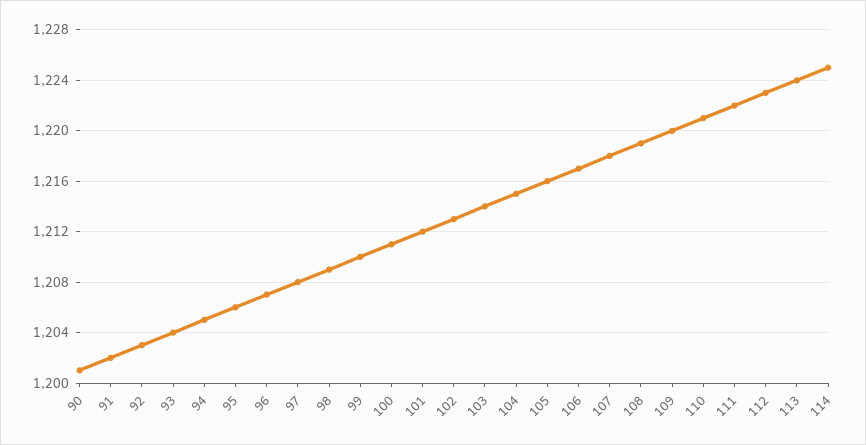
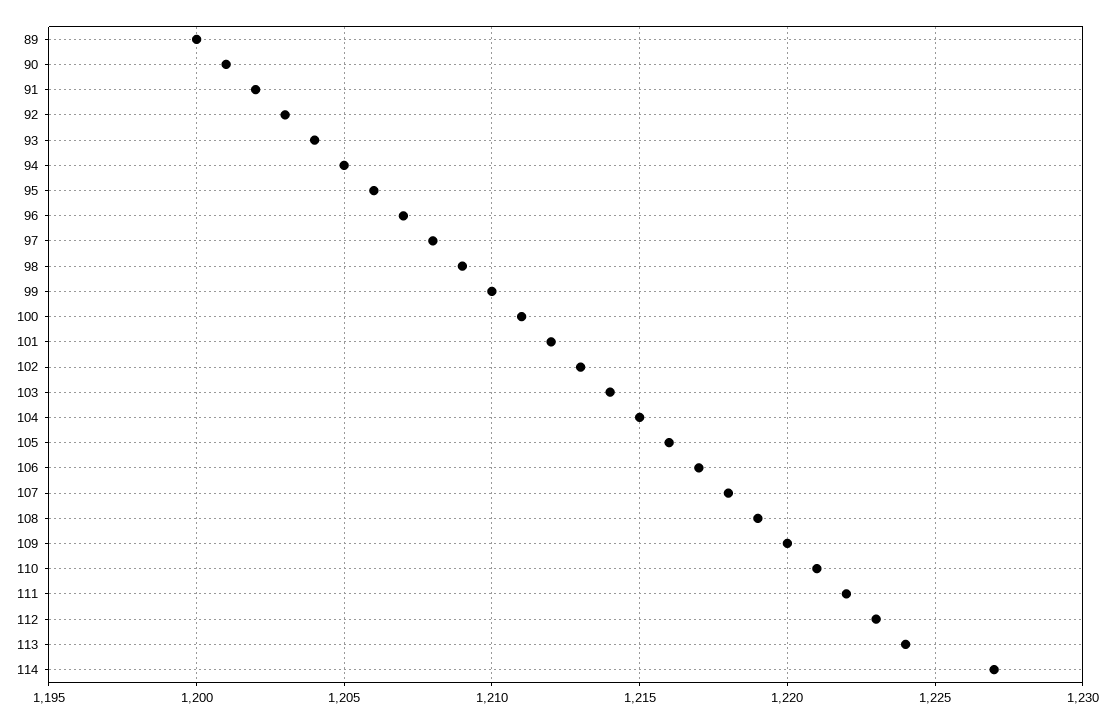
114: 1225 -> 1227
89: none -> 1200

